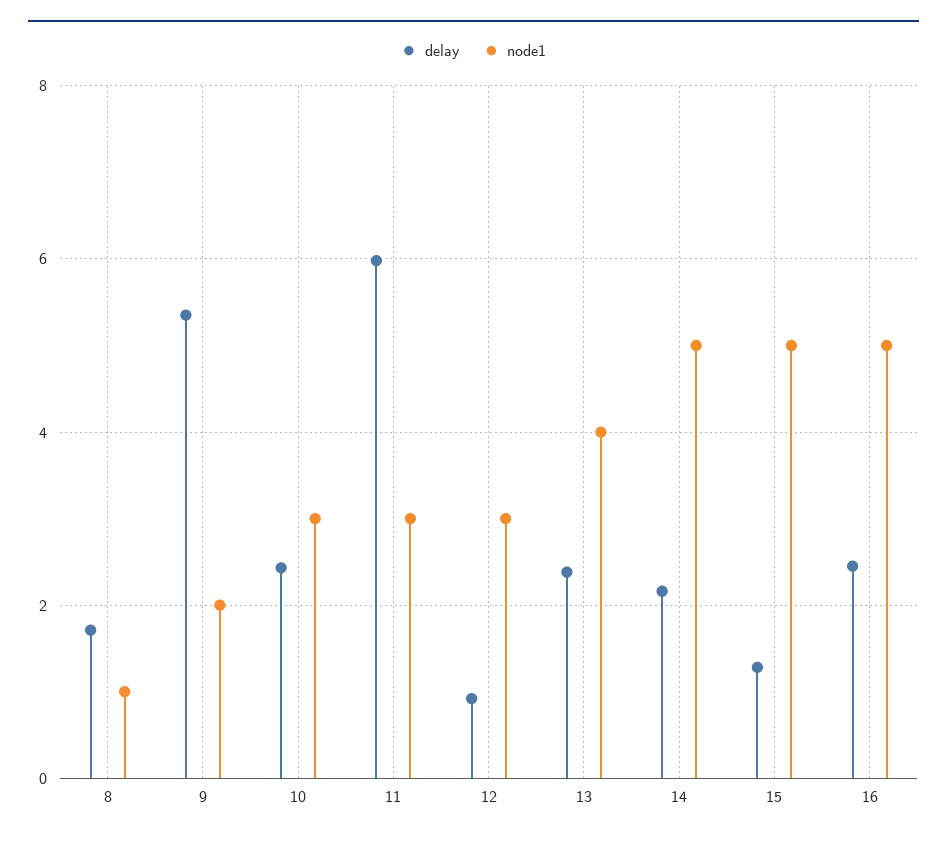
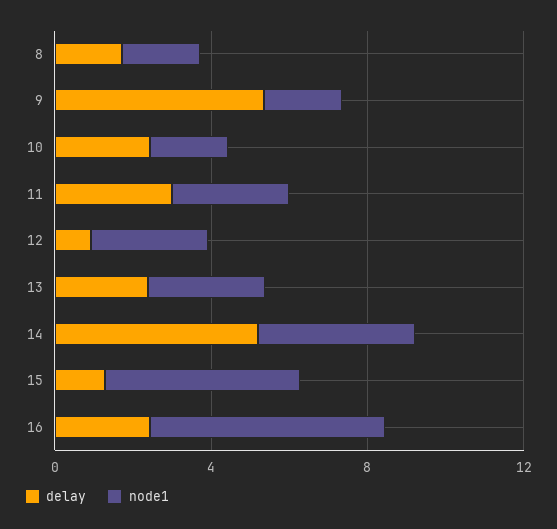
node1, 8: 1 -> 2
node1, 10: 3 -> 2
delay, 11: 6 -> 3
node1, 13: 4 -> 3
delay, 14: 2.2 -> 5
node1, 14: 5 -> 4
node1, 16: 5 -> 6

